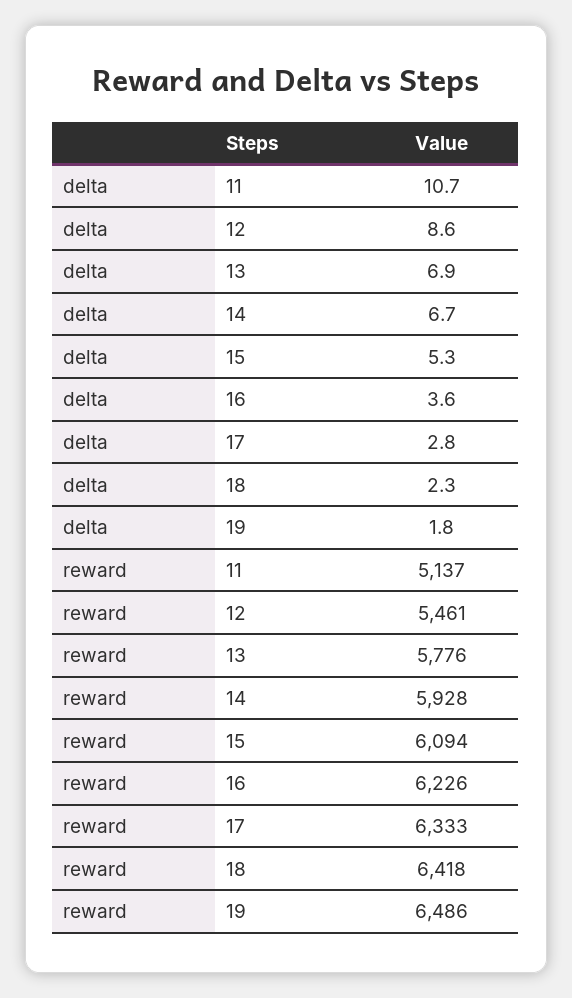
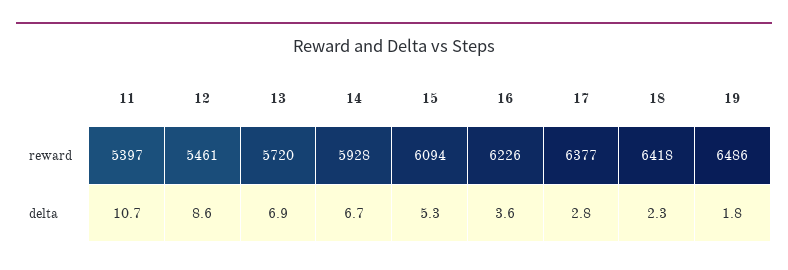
reward, 11: 5137 -> 5397
reward, 13: 5776 -> 5720
reward, 17: 6333 -> 6377

